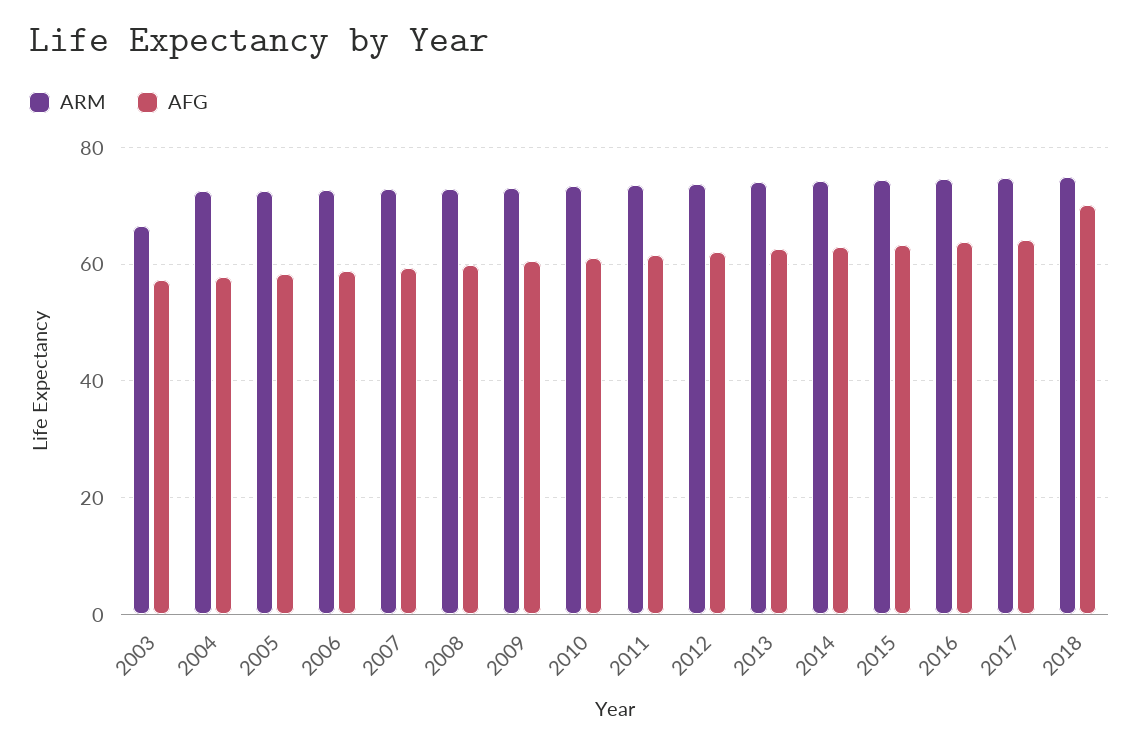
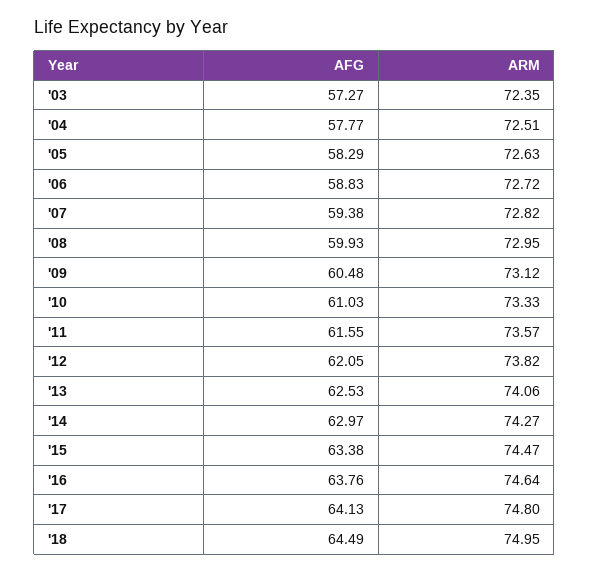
ARM, 2003: 66 -> 72.35
AFG, 2018: 70 -> 64.49

